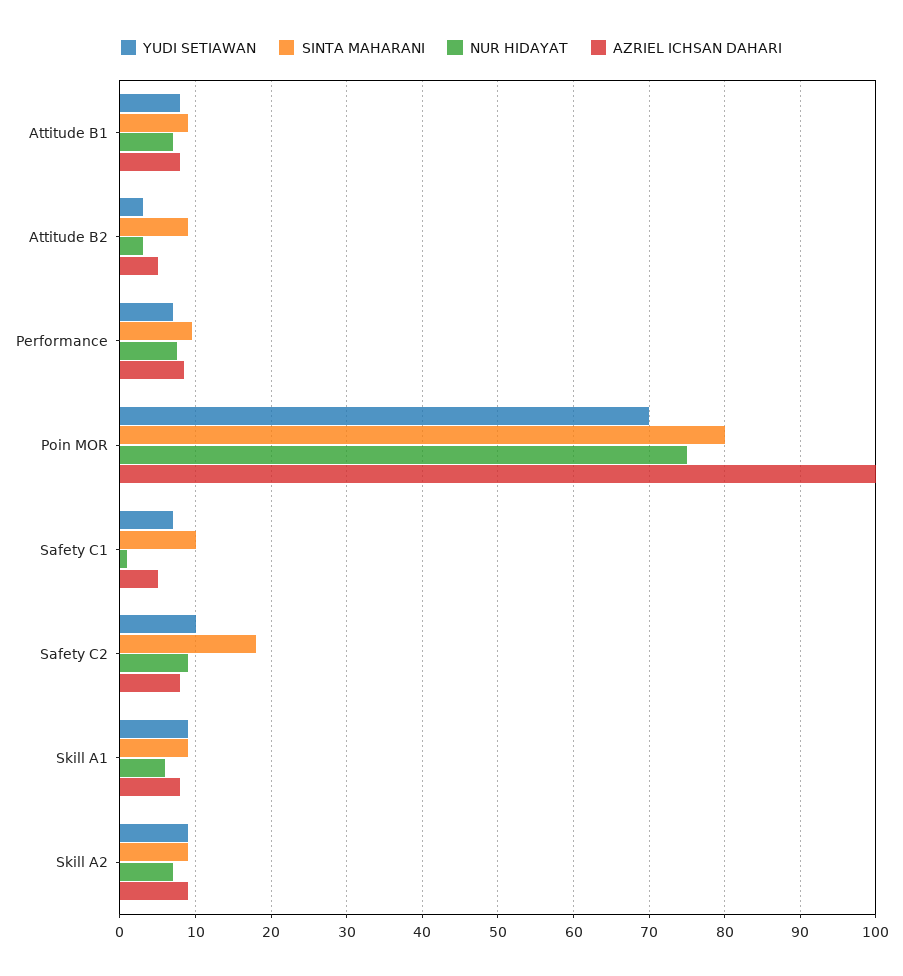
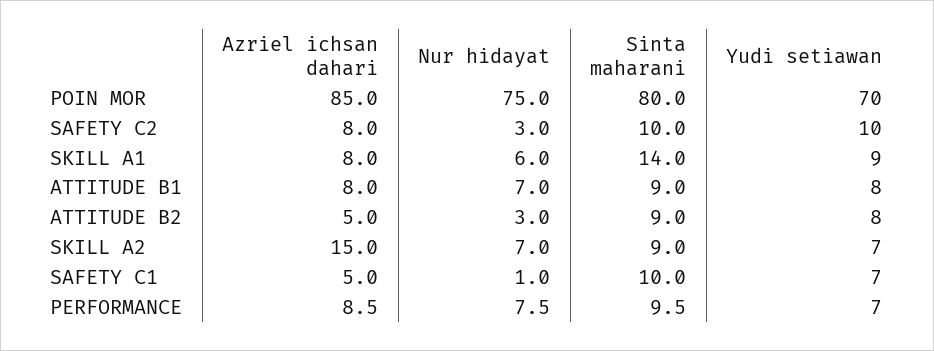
YUDI SETIAWAN, Attitude B2: 3 -> 8
AZRIEL ICHSAN DAHARI, Poin MOR: 100 -> 85
SINTA MAHARANI, Safety C2: 18 -> 10
NUR HIDAYAT, Safety C2: 9 -> 3
SINTA MAHARANI, Skill A1: 9 -> 14
YUDI SETIAWAN, Skill A2: 9 -> 7
AZRIEL ICHSAN DAHARI, Skill A2: 9 -> 15

